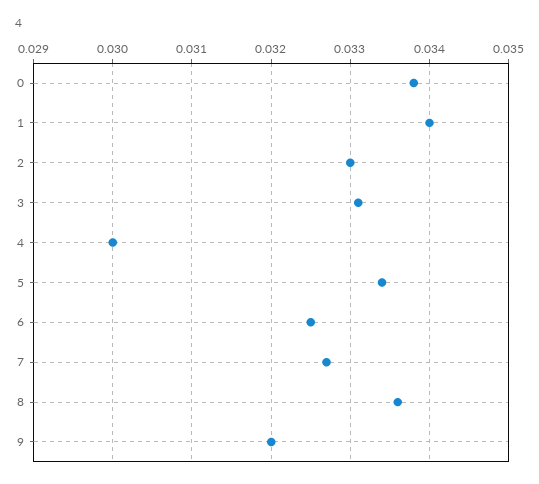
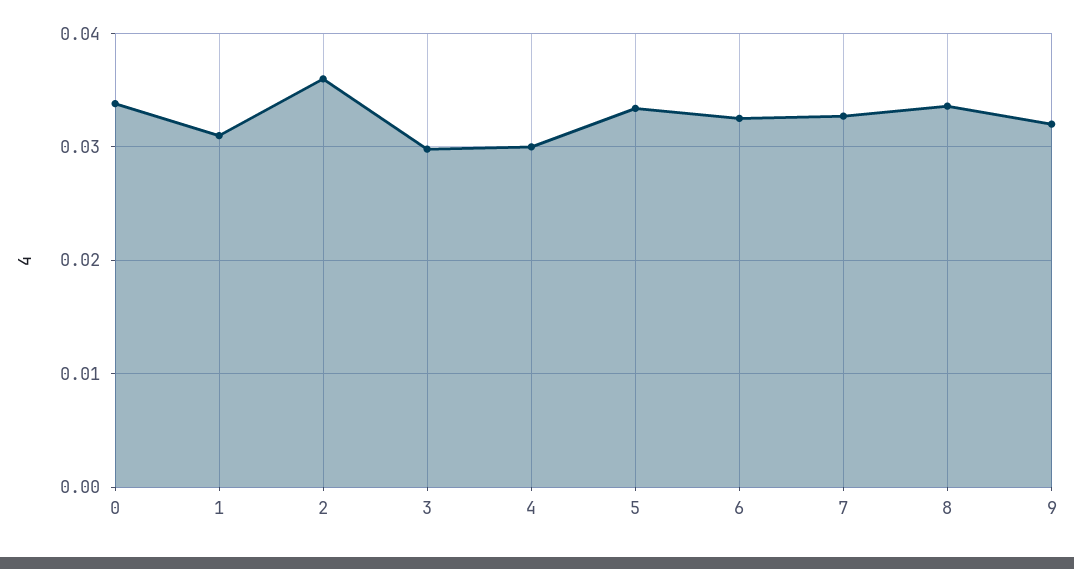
1: 0.034 -> 0.031
2: 0.033 -> 0.036
3: 0.0331 -> 0.03

